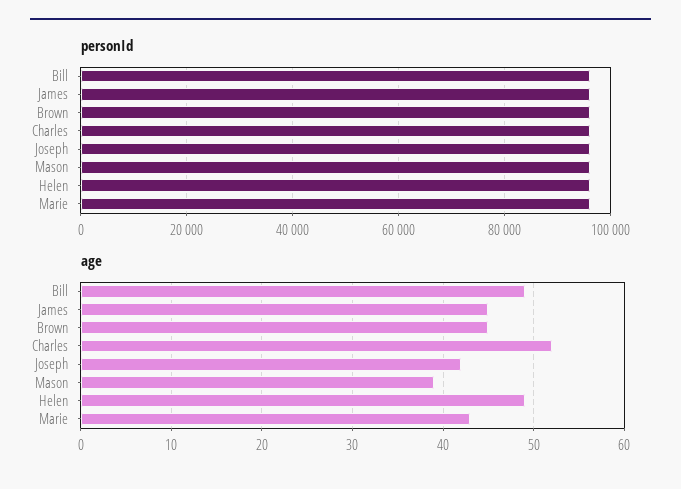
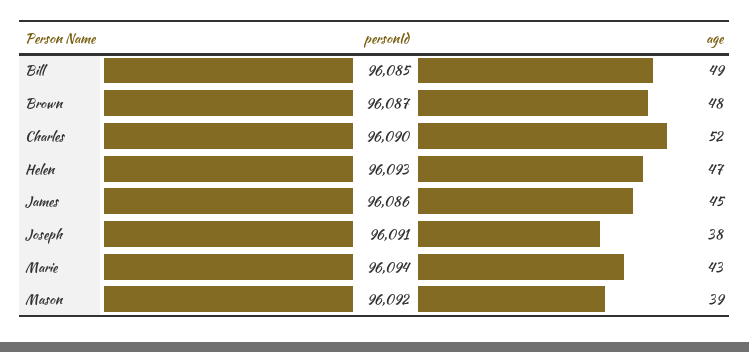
age, Brown: 45 -> 48
age, Joseph: 42 -> 38
age, Helen: 49 -> 47

